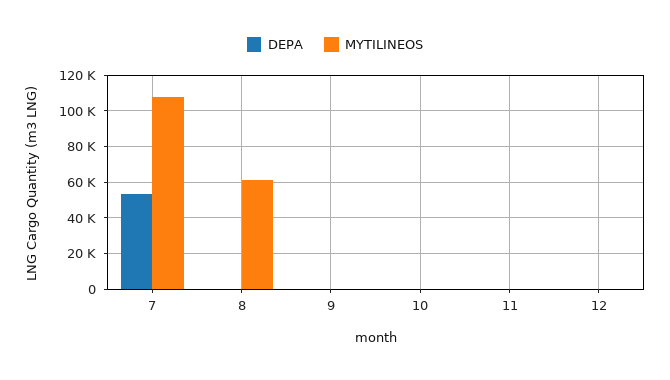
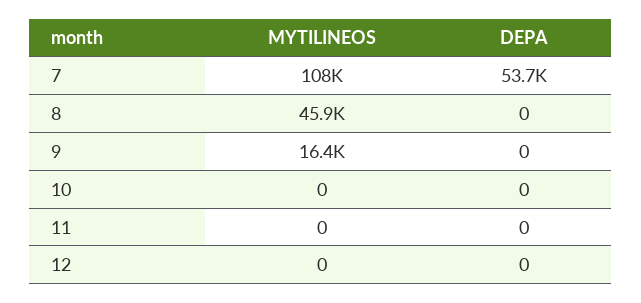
MYTILINEOS, 8: 60000 -> 45900
MYTILINEOS, 9: 0 -> 16400

